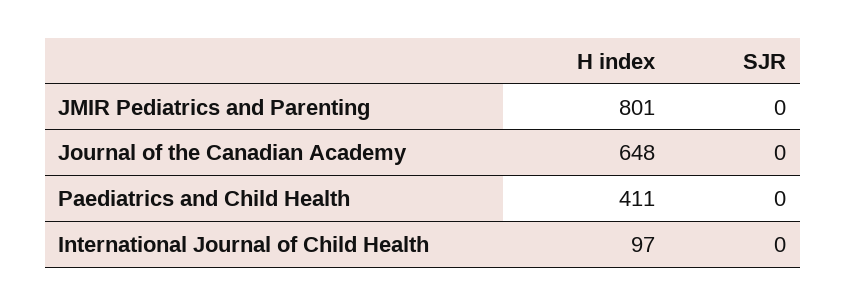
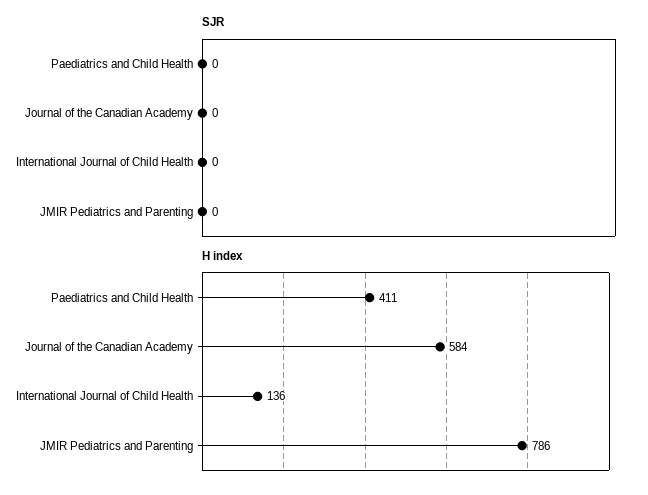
H index, JMIR Pediatrics and Parenting: 801 -> 786
H index, Journal of the Canadian Academy: 648 -> 584
H index, International Journal of Child Health: 97 -> 136

